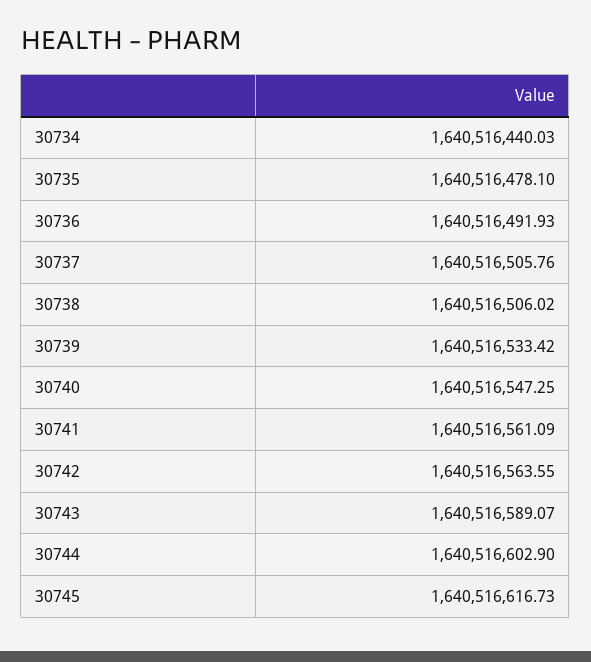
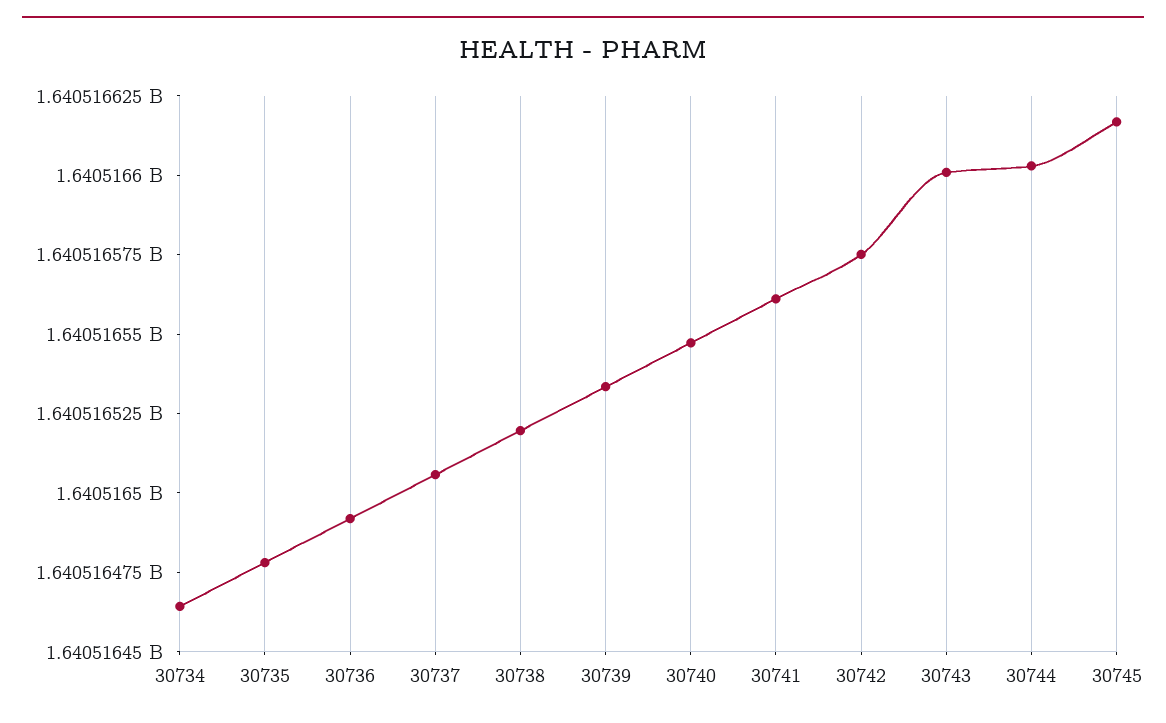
30734: 1640516440.03 -> 1640516465
30738: 1640516506.02 -> 1640516520
30742: 1640516563.55 -> 1640516575
30743: 1640516589.07 -> 1640516600

